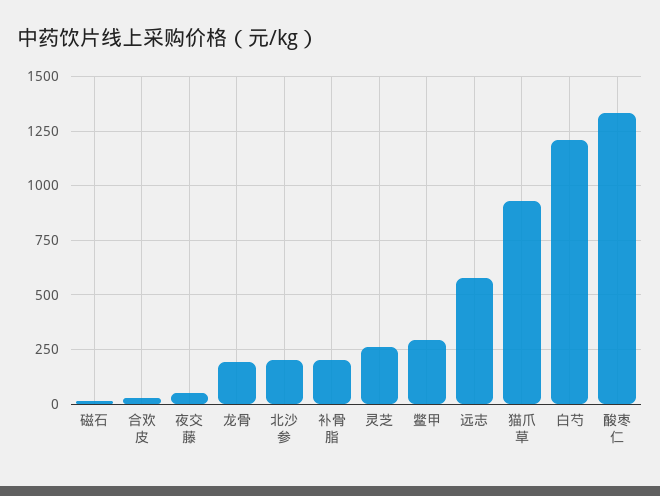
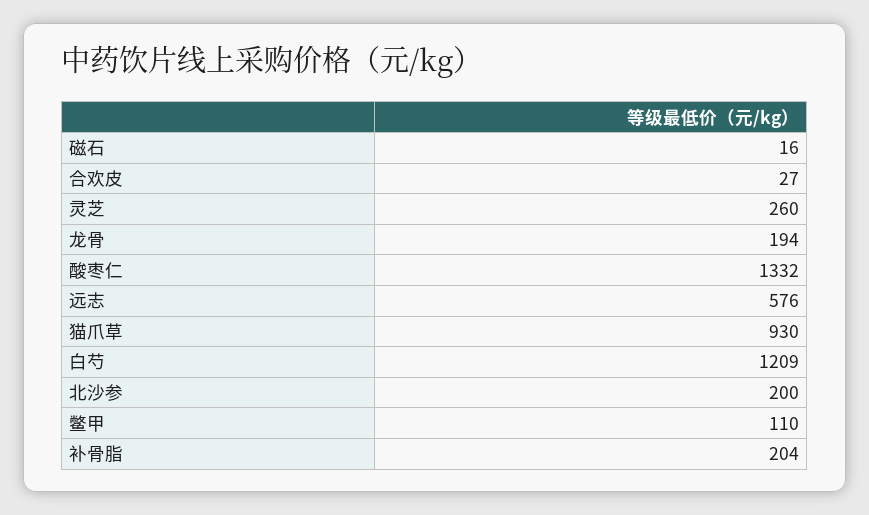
夜交藤: 50 -> none
鳖甲: 300 -> 110

